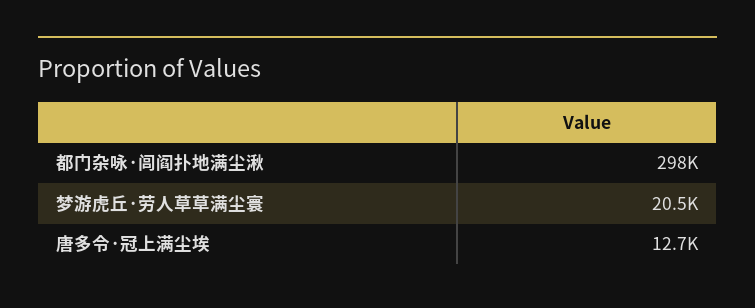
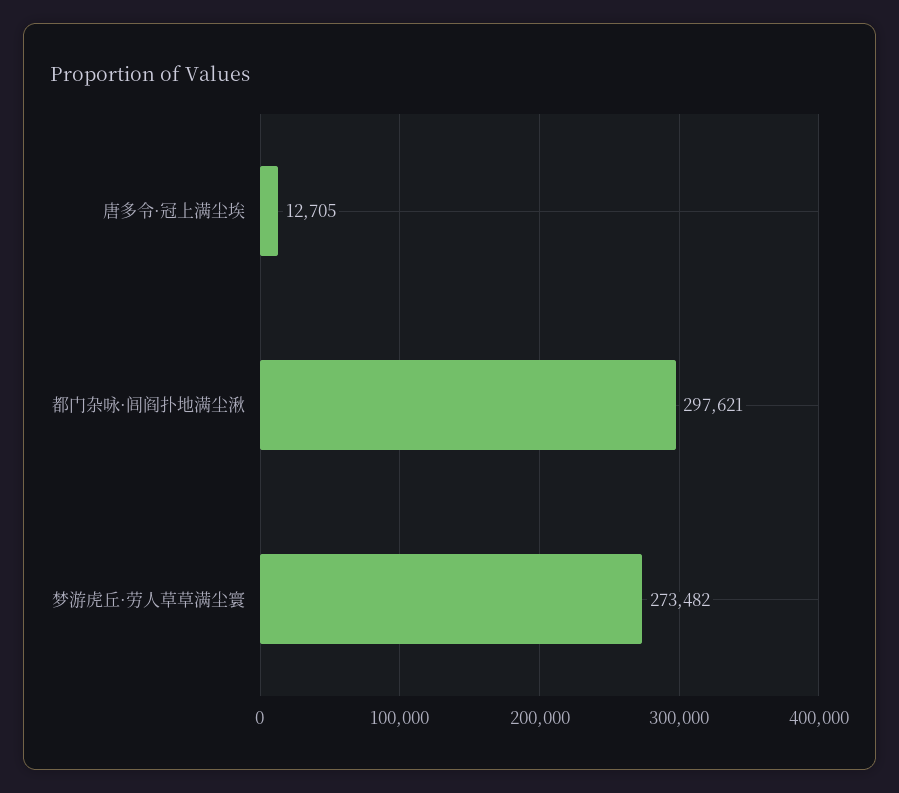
梦游虎丘·劳人草草满尘寰: 20500 -> 273482

